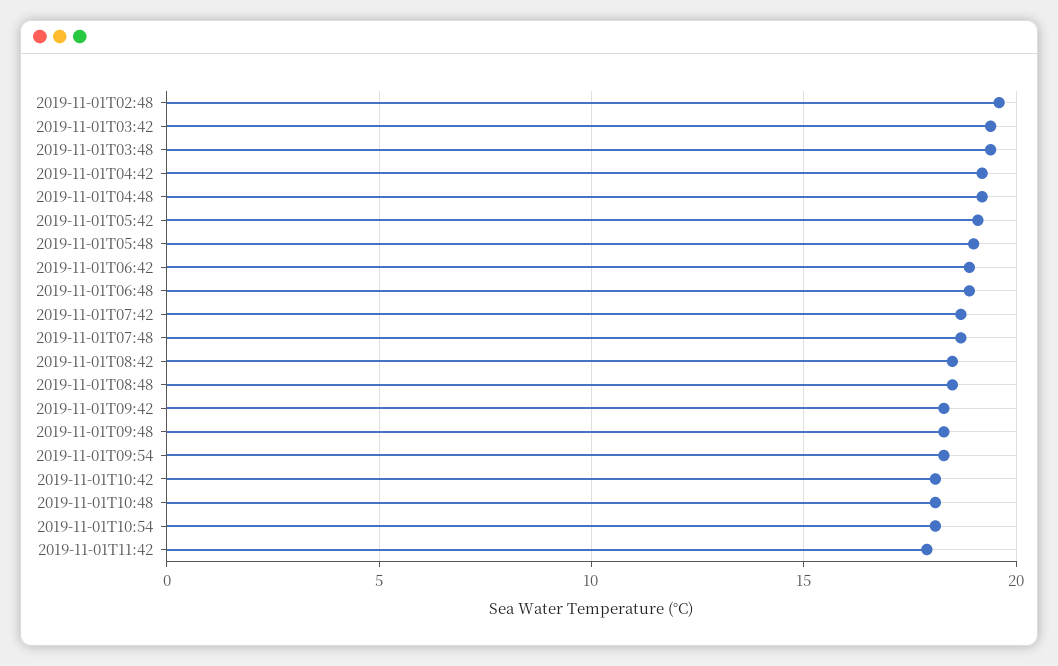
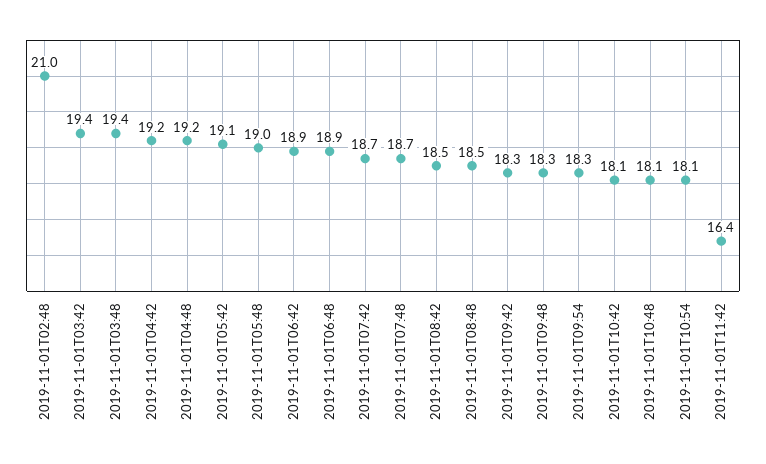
2019-11-01T02:48: 19.5 -> 21
2019-11-01T11:42: 18 -> 16.4

